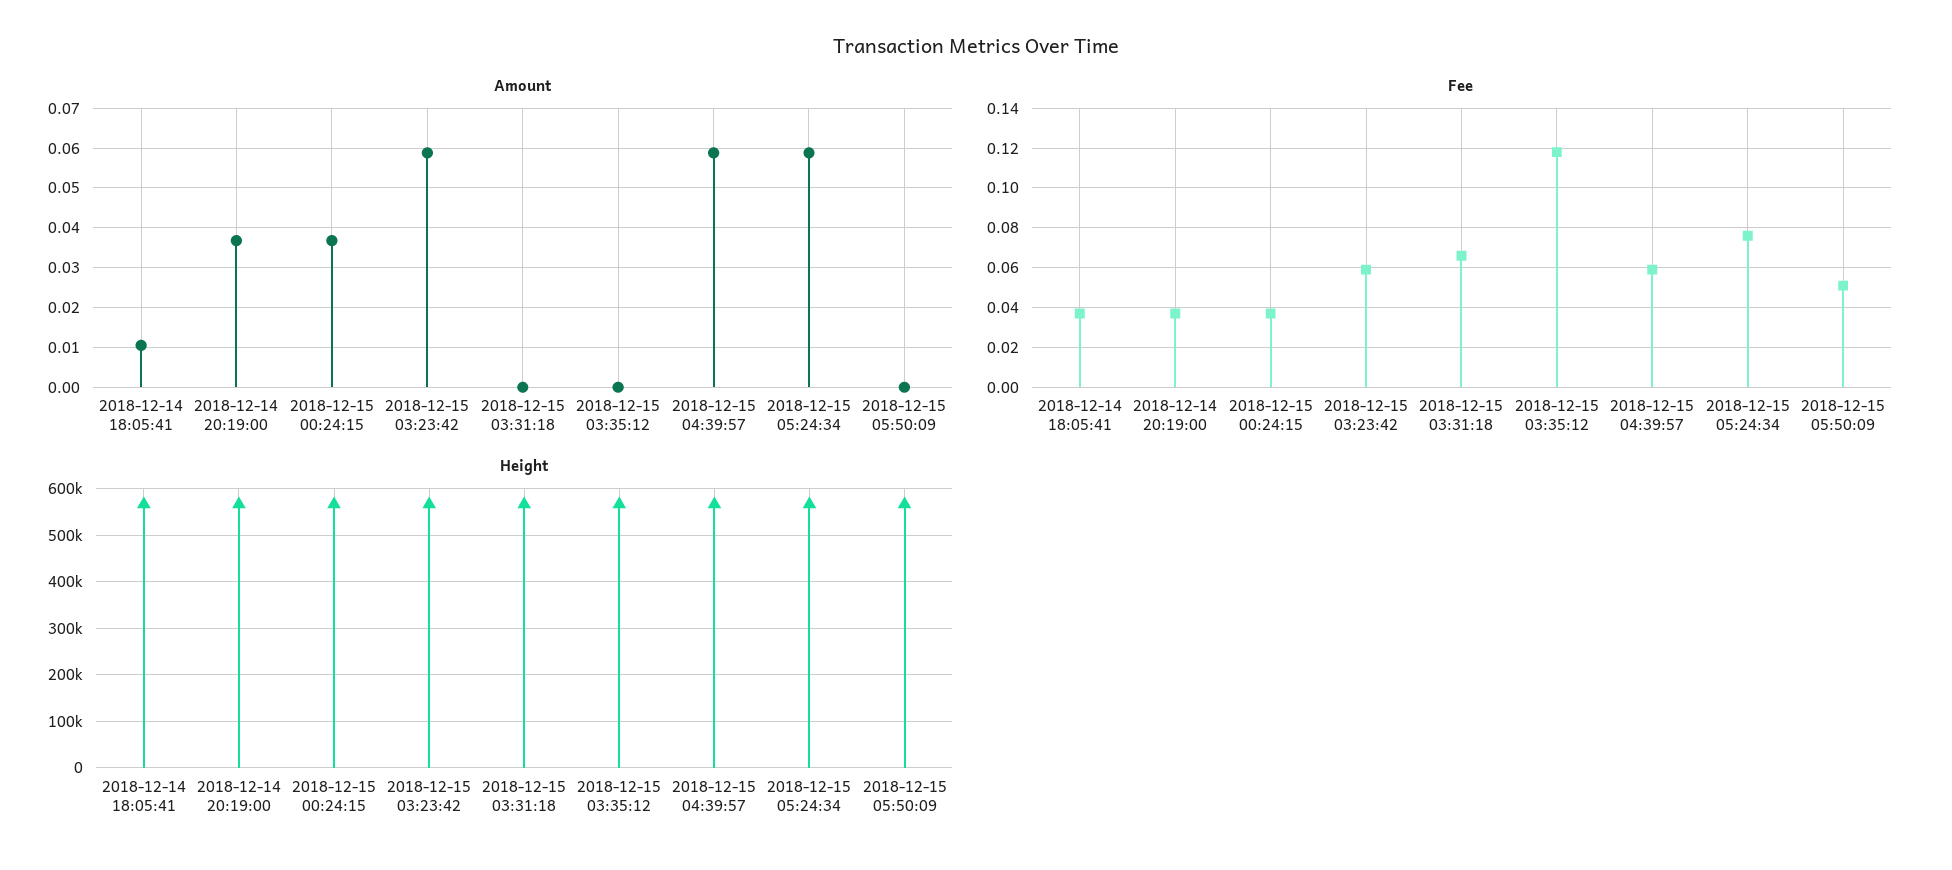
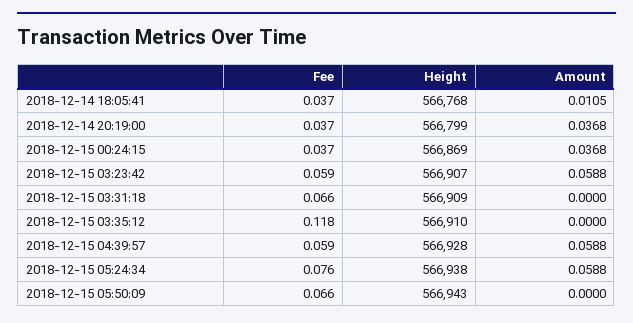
Fee, 2018-12-15 05:50:09: 0.05 -> 0.066

